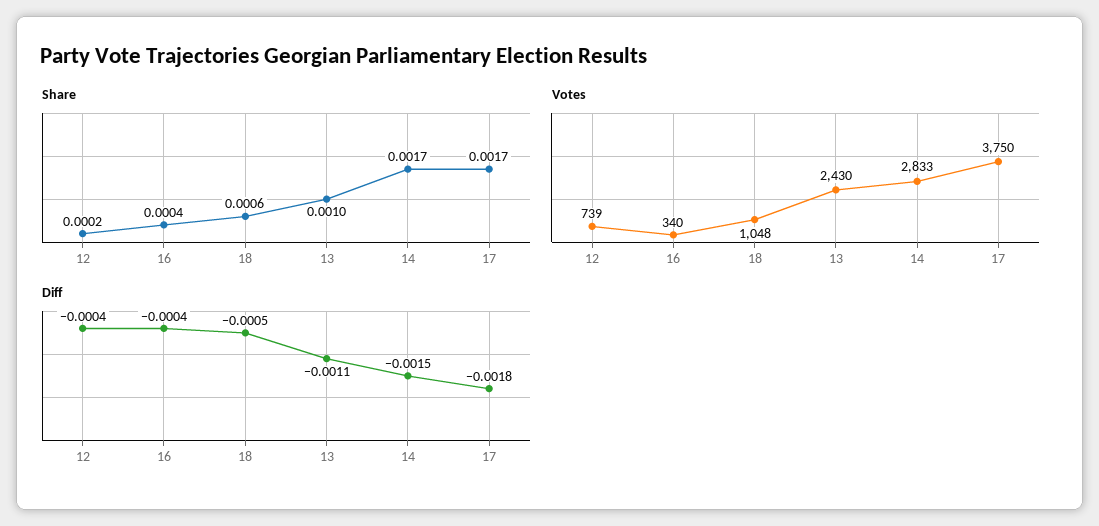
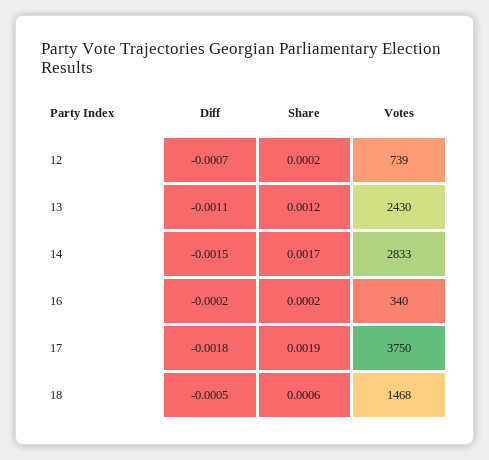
Share, 16: 0.0004 -> 0.0002
Share, 13: 0.001 -> 0.0012
Share, 17: 0.0017 -> 0.0019
Votes, 18: 1048 -> 1468
Diff, 12: -0.0004 -> -0.0007
Diff, 16: -0.0004 -> -0.0002

